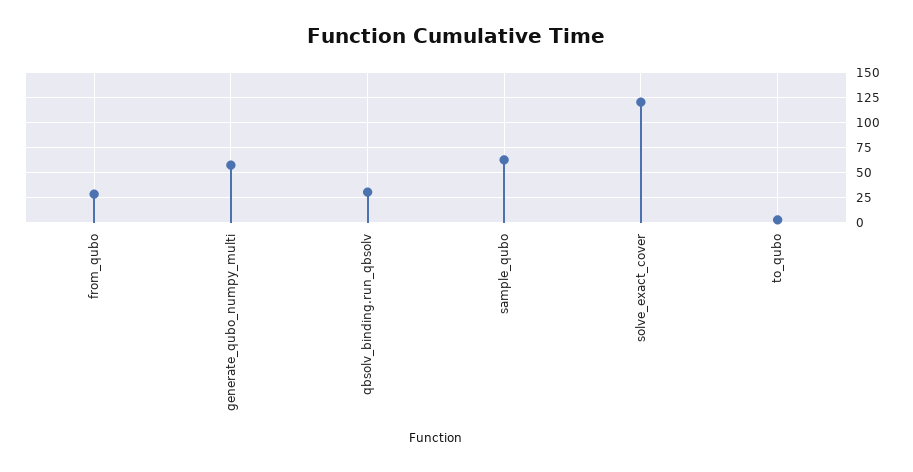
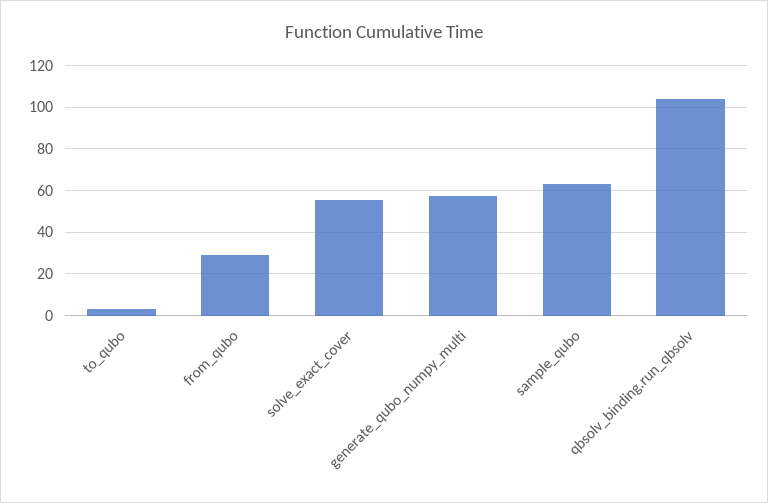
qbsolv_binding.run_qbsolv: 25 -> 105
solve_exact_cover: 125 -> 55

